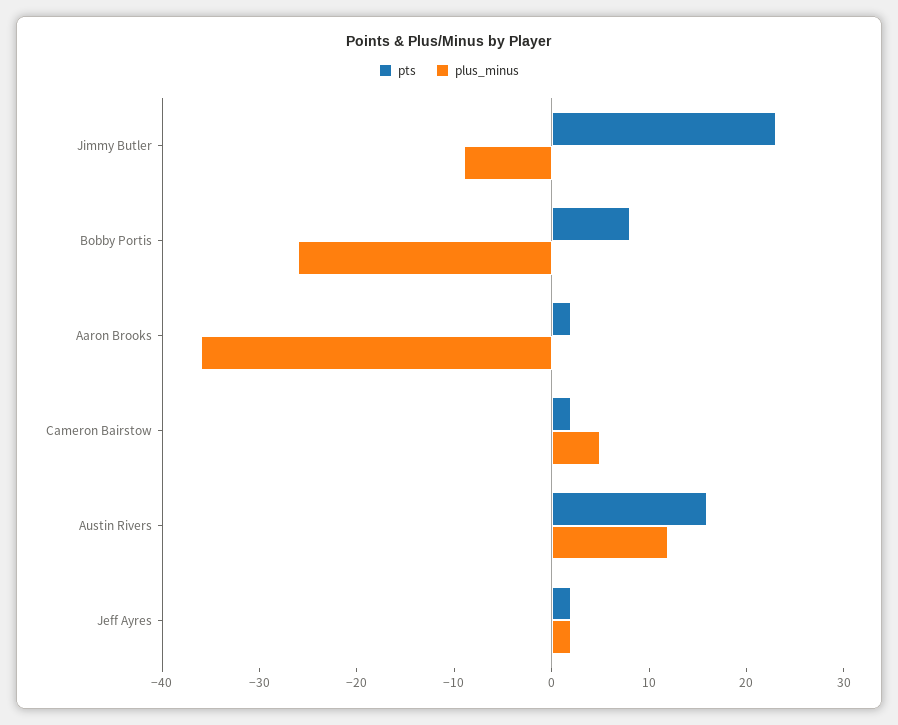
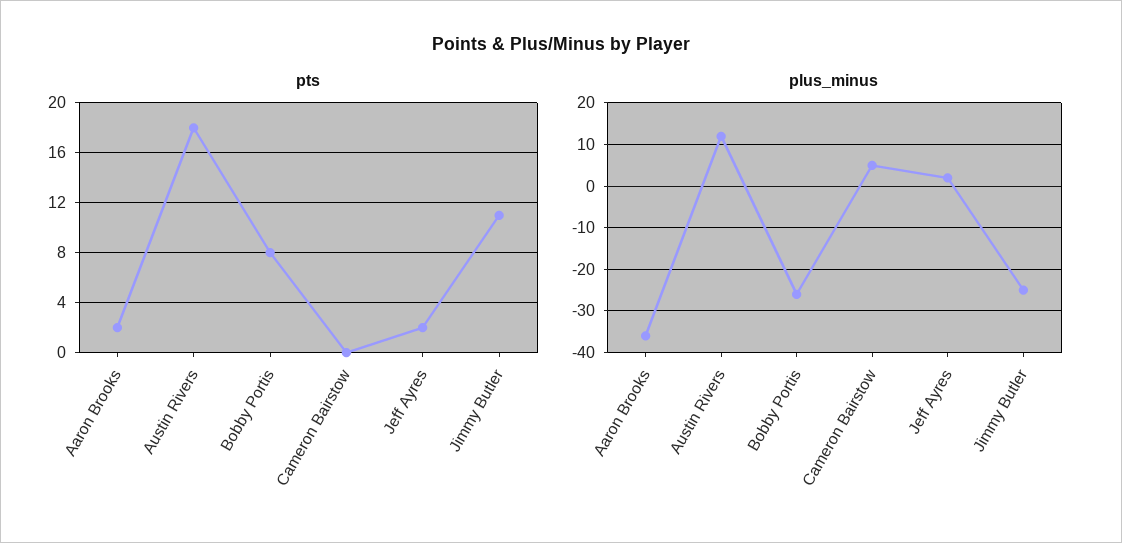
pts, Jimmy Butler: 23 -> 11
plus_minus, Jimmy Butler: -9 -> -25
pts, Cameron Bairstow: 2 -> 0
pts, Austin Rivers: 16 -> 18

